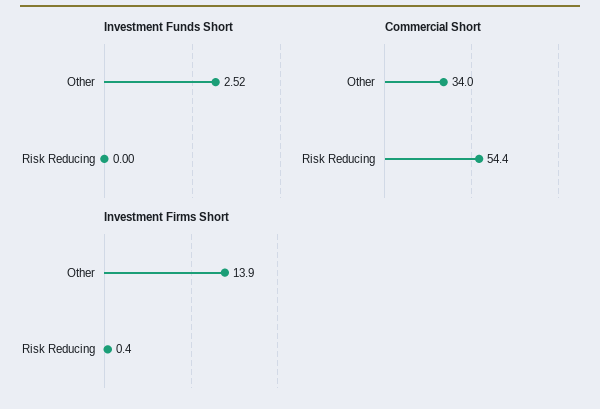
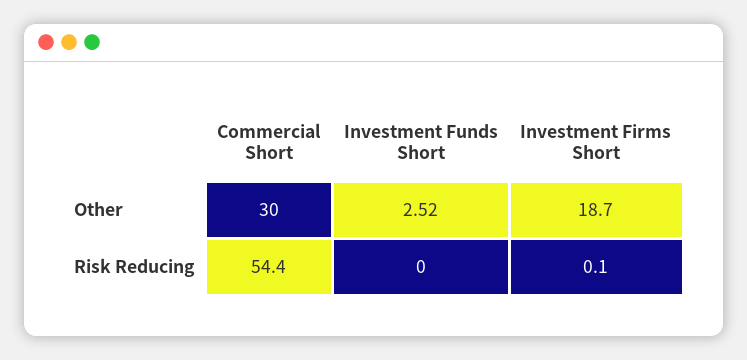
Commercial Short, Other: 34 -> 30
Investment Firms Short, Other: 13.9 -> 18.7
Investment Firms Short, Risk Reducing: 0.4 -> 0.1

